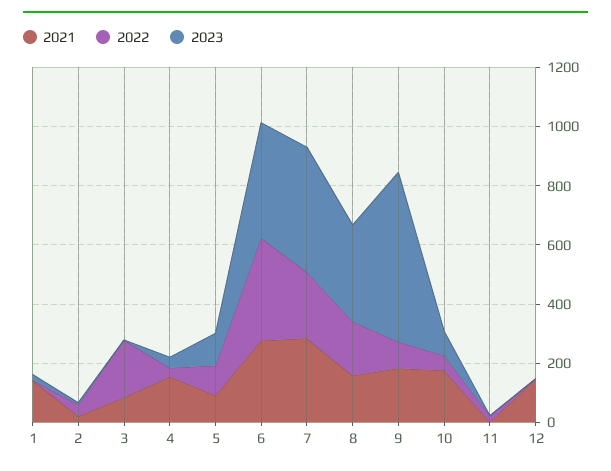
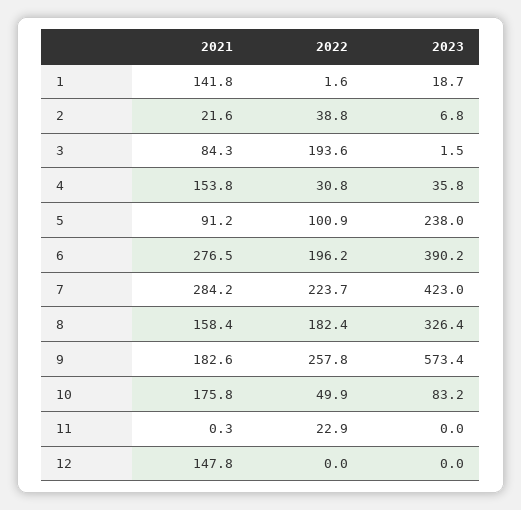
2023, 5: 100 -> 238
2022, 6: 350 -> 196.2
2022, 9: 100 -> 257.8

